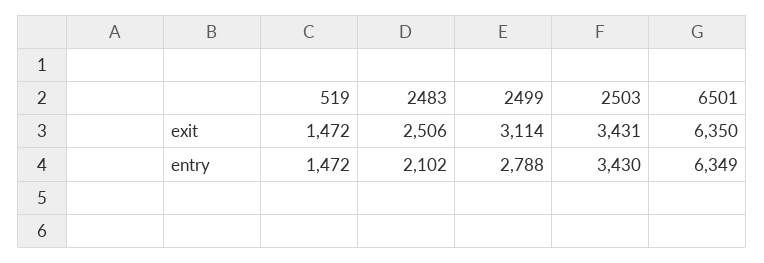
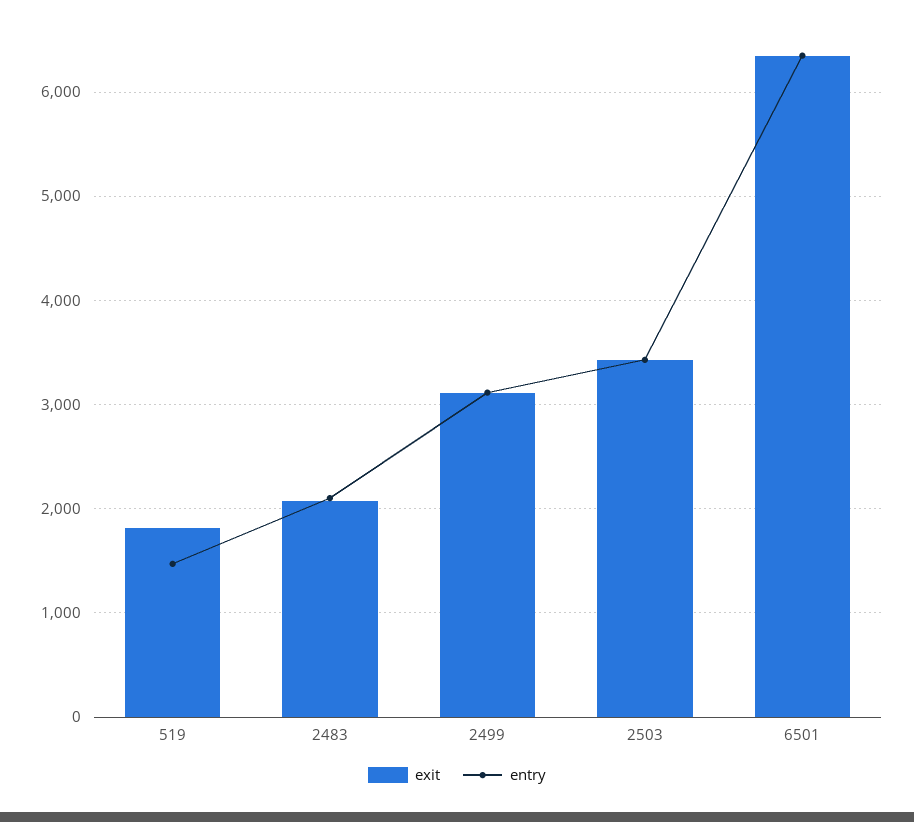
exit, 519: 1472 -> 1800
exit, 2483: 2506 -> 2100
entry, 2499: 2788 -> 3100

